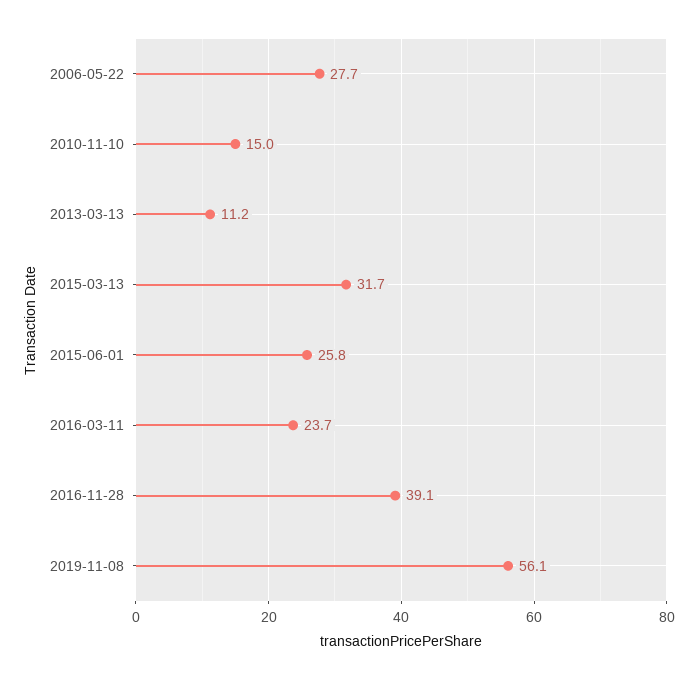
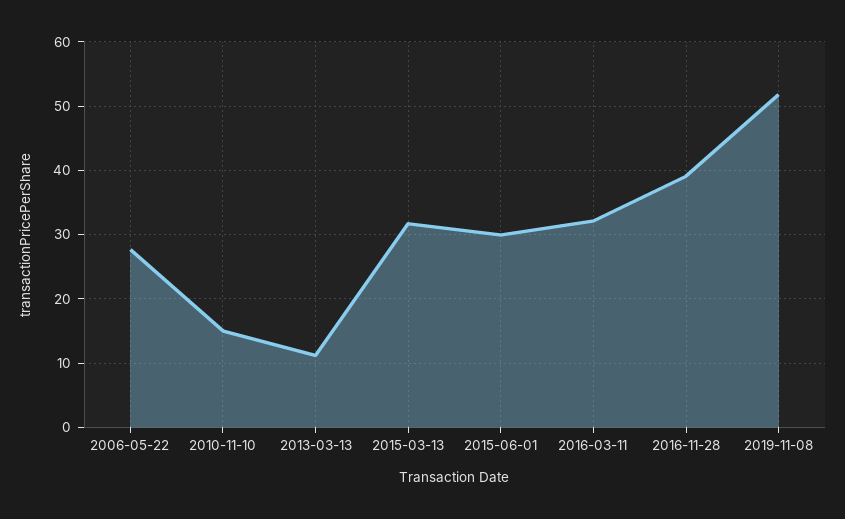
2015-06-01: 25.8 -> 30
2016-03-11: 23.7 -> 32
2019-11-08: 56.1 -> 52

